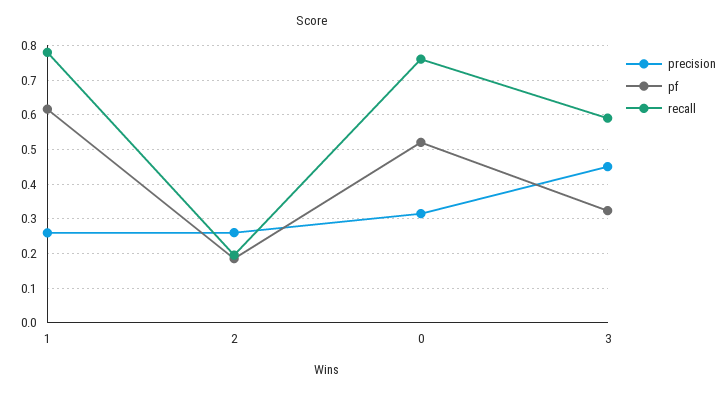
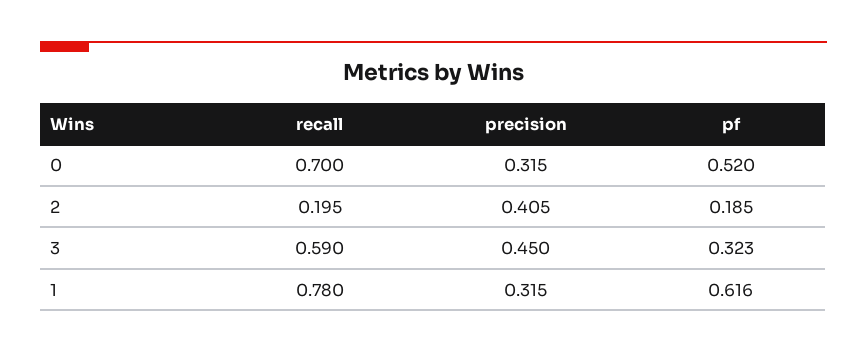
precision, 1: 0.26 -> 0.315
precision, 2: 0.26 -> 0.405
recall, 0: 0.76 -> 0.7

